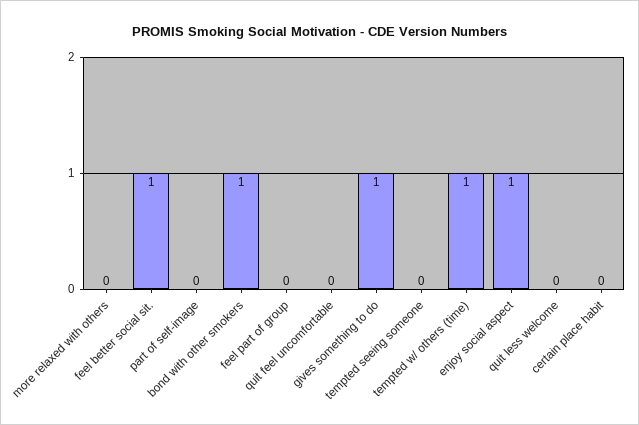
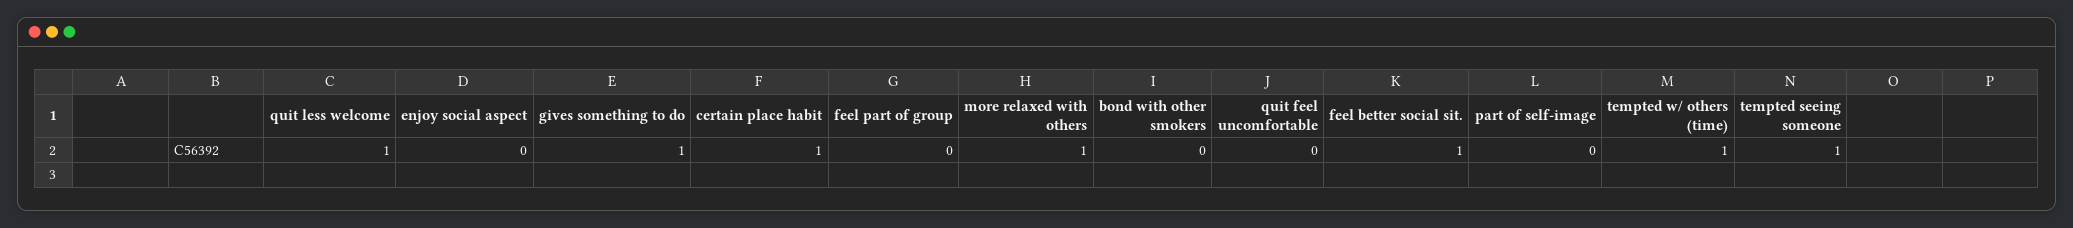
more relaxed with others: 0 -> 1
bond with other smokers: 1 -> 0
tempted seeing someone: 0 -> 1
enjoy social aspect: 1 -> 0
quit less welcome: 0 -> 1
certain place habit: 0 -> 1

